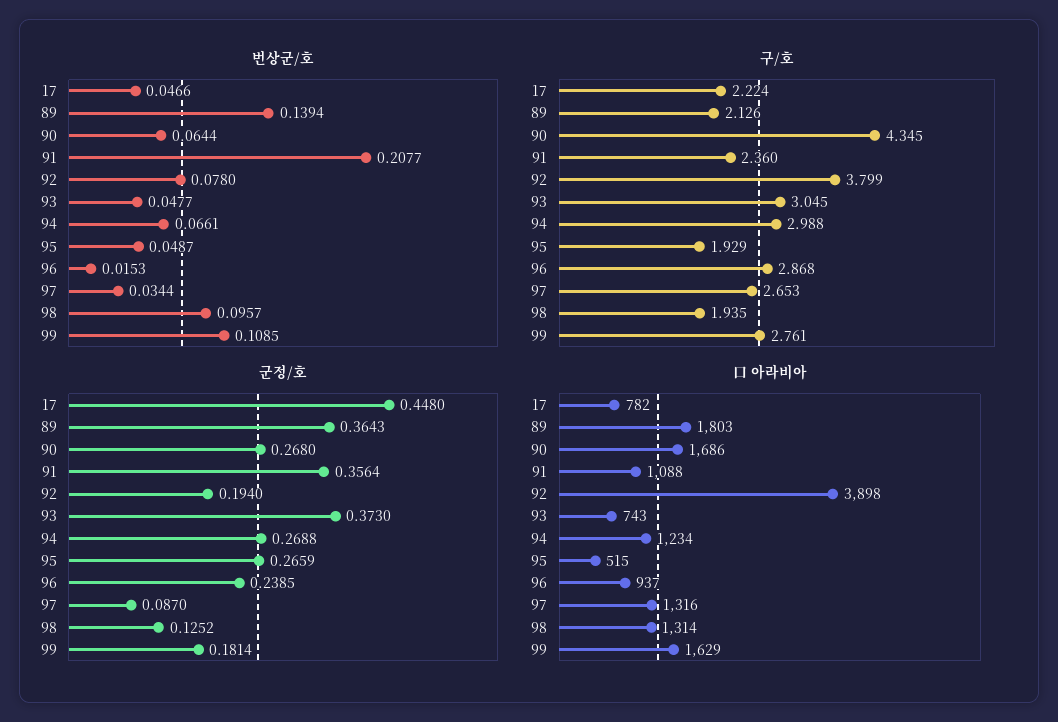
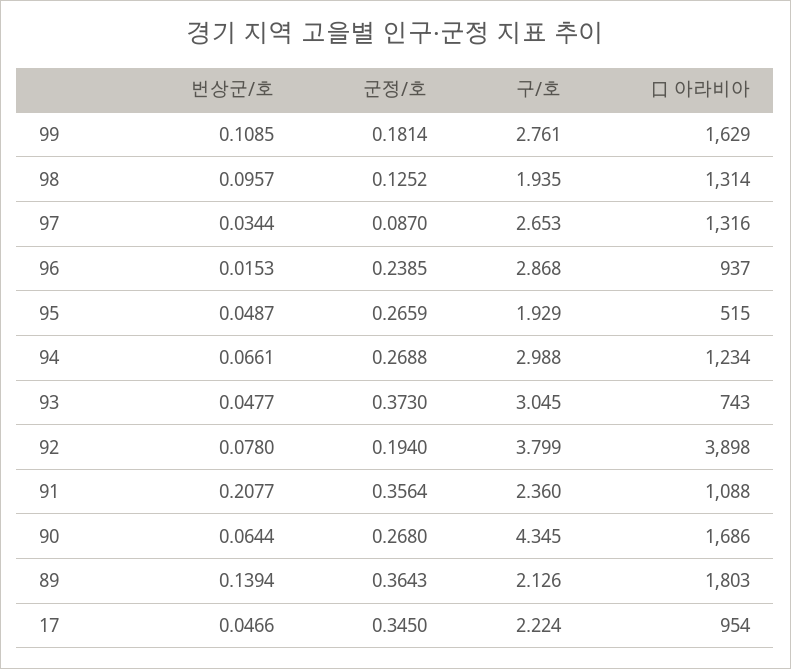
군정/호, 17: 0.448 -> 0.345
口 아라비아, 17: 782 -> 954

